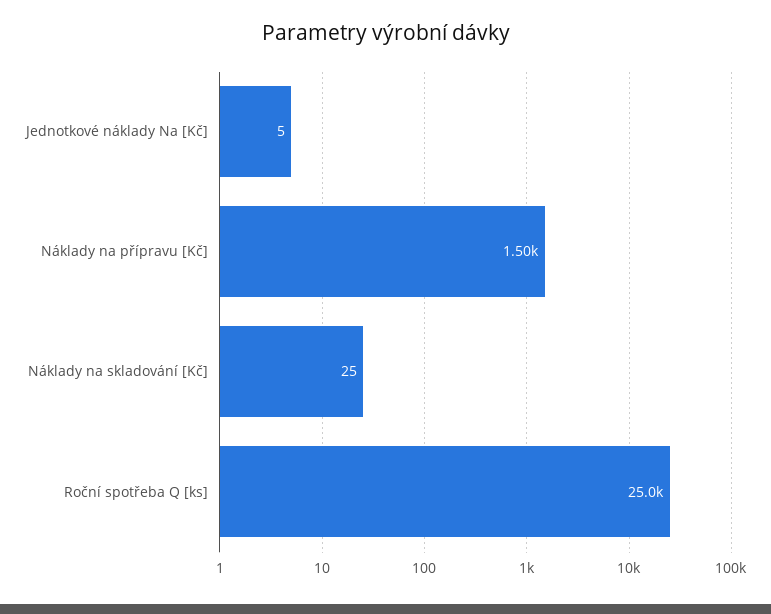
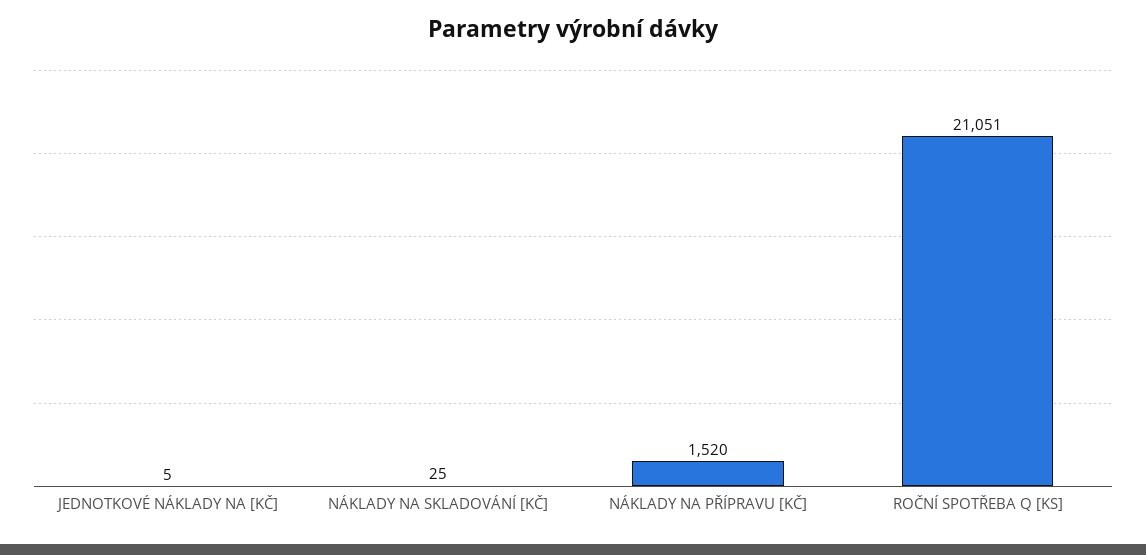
Náklady na přípravu [Kč]: 1500 -> 1520
Roční spotřeba Q [ks]: 25000 -> 21051

